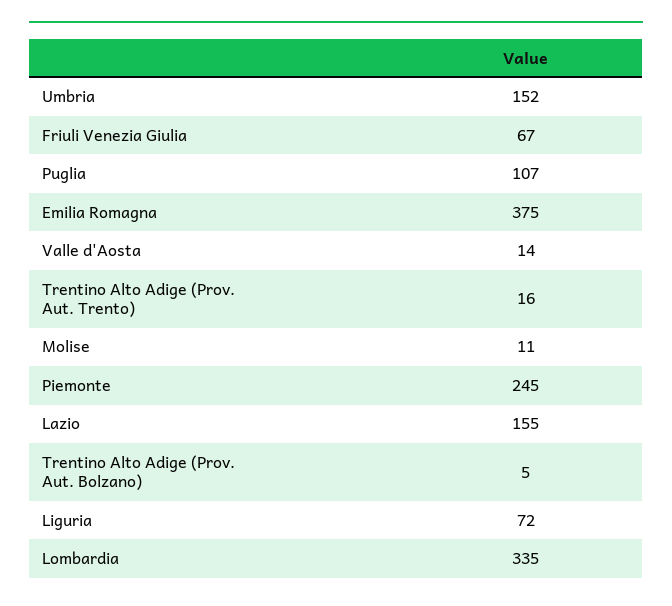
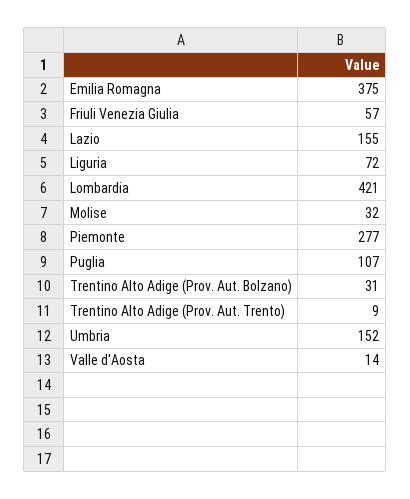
Friuli Venezia Giulia: 67 -> 57
Trentino Alto Adige (Prov. Aut. Trento): 16 -> 9
Molise: 11 -> 32
Piemonte: 245 -> 277
Trentino Alto Adige (Prov. Aut. Bolzano): 5 -> 31
Lombardia: 335 -> 421

